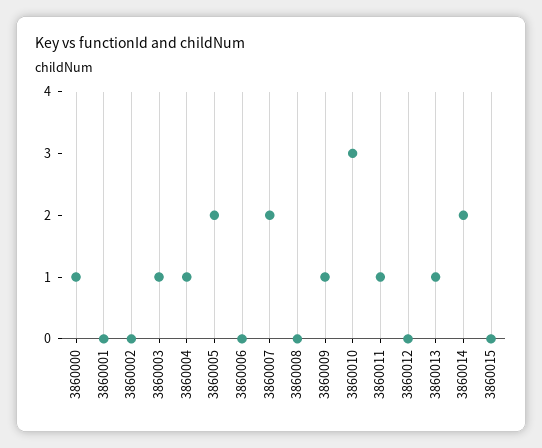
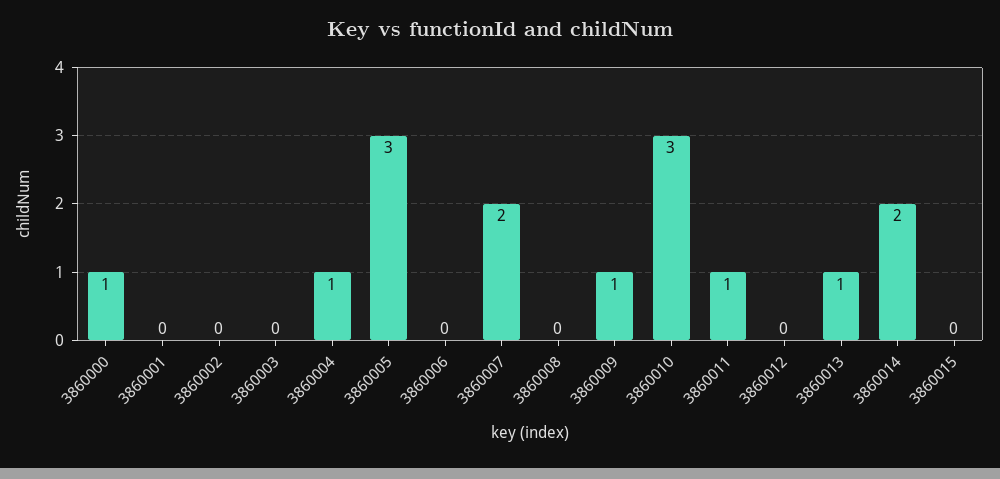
3860003: 1 -> 0
3860005: 2 -> 3

